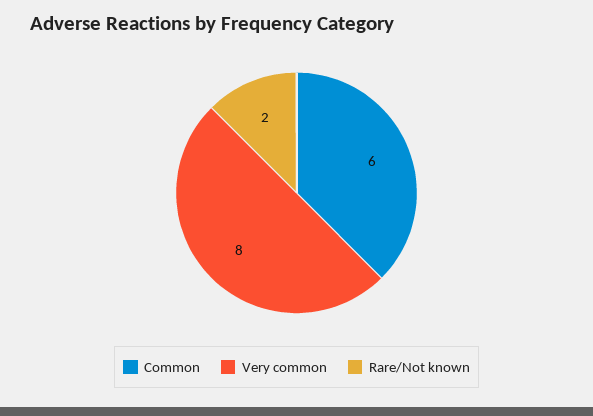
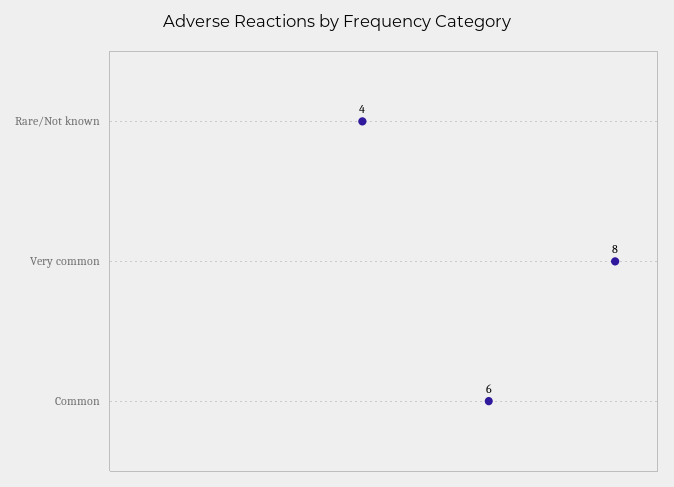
Rare/Not known: 2 -> 4

